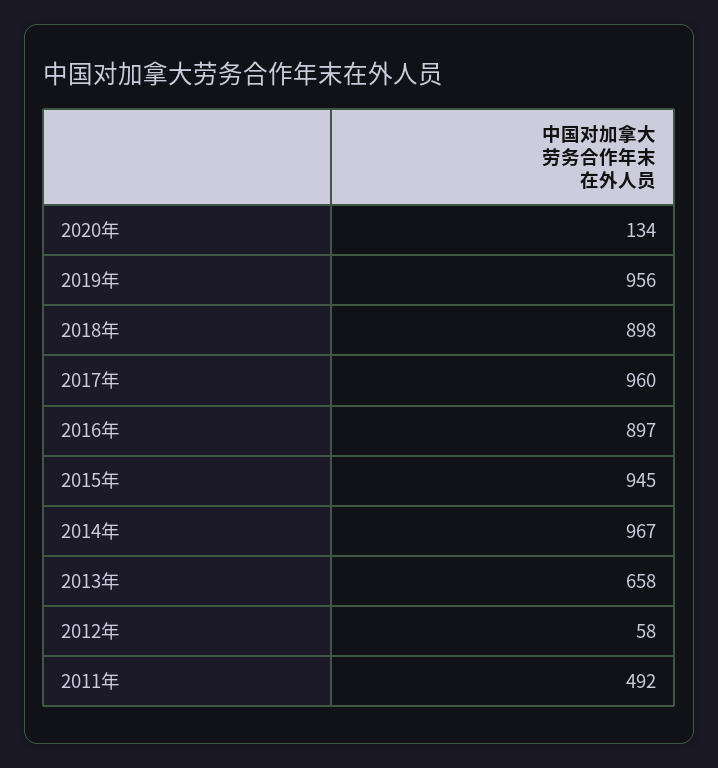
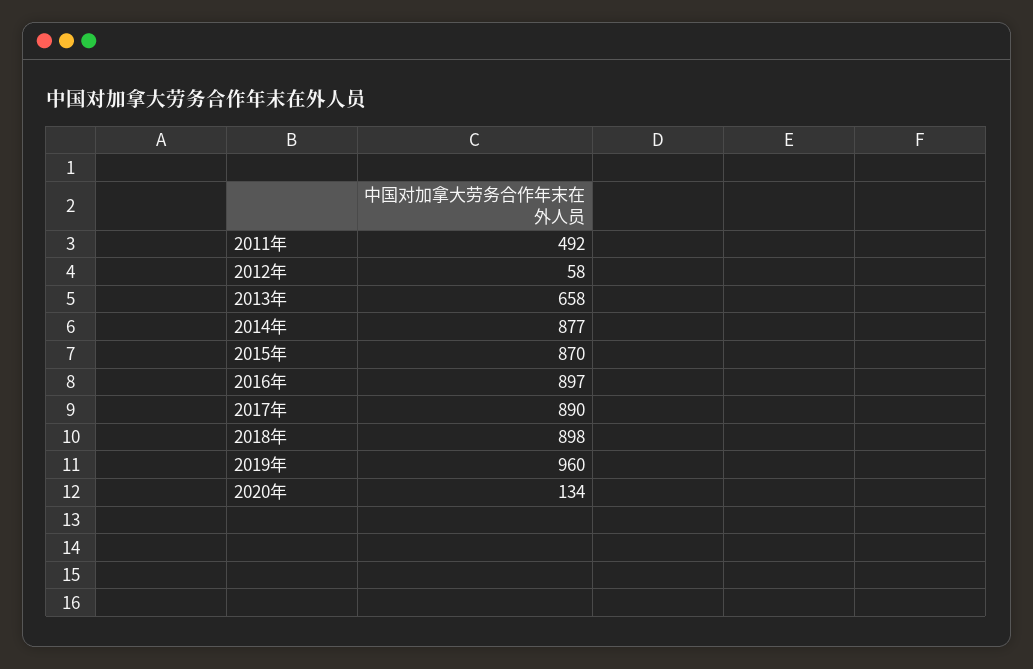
2019年: 956 -> 960
2017年: 960 -> 890
2015年: 945 -> 870
2014年: 967 -> 877

